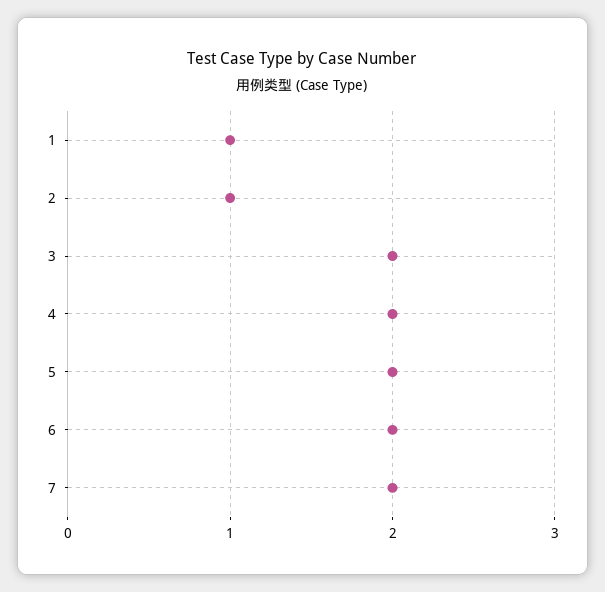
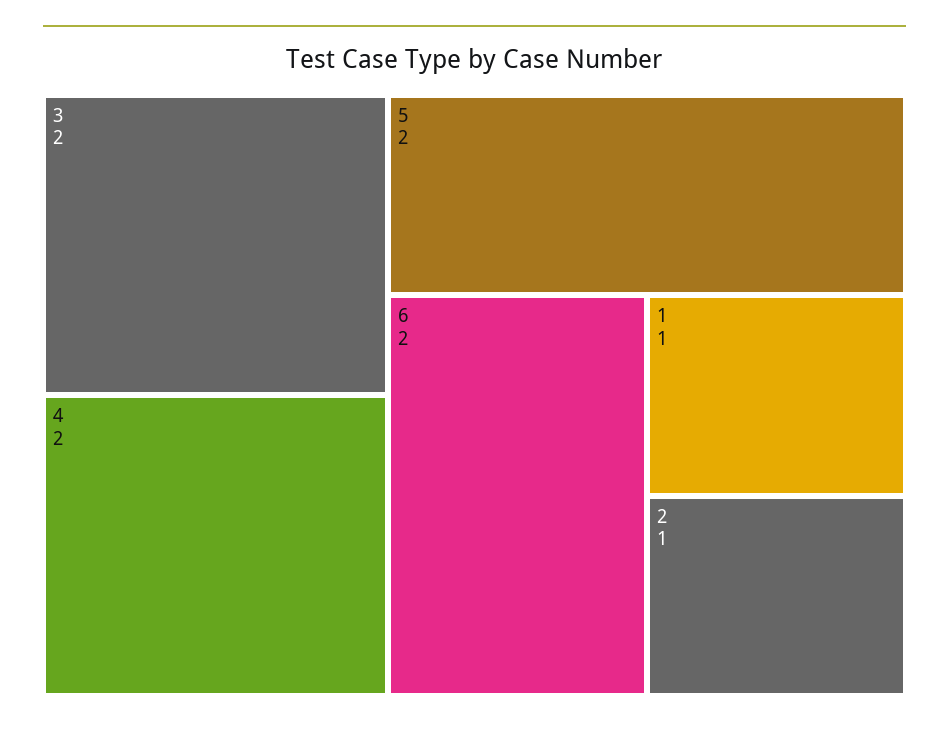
7: 2 -> none

